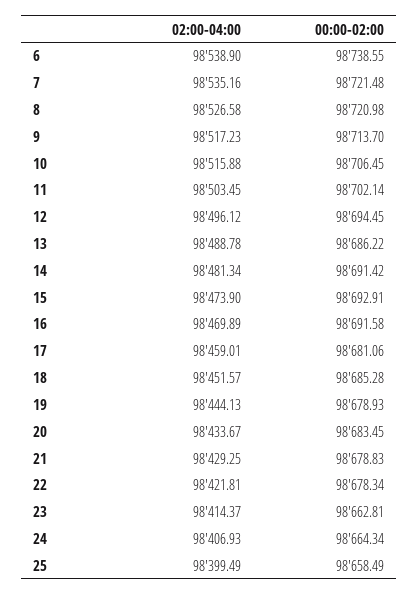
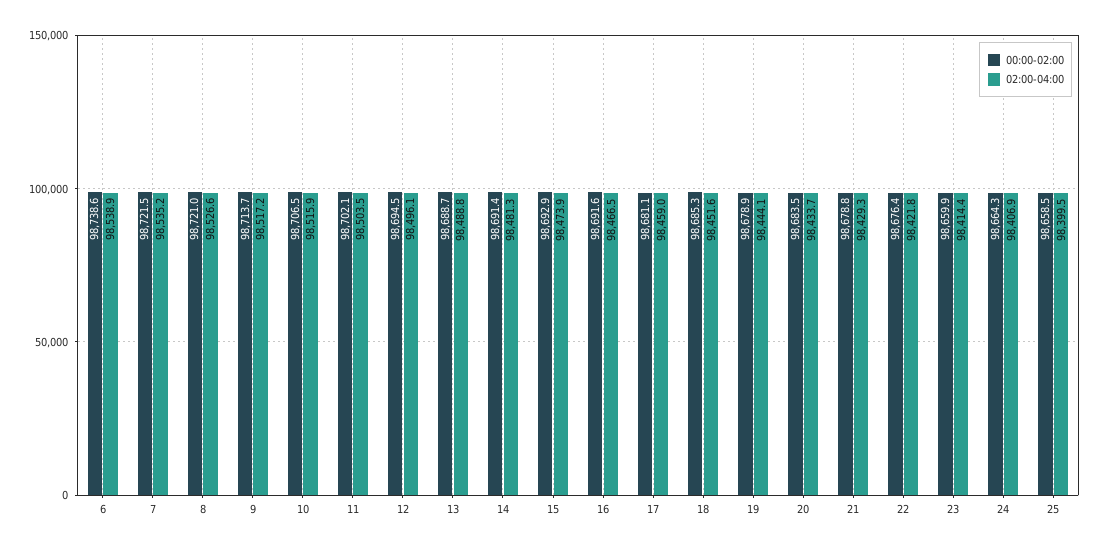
00:00-02:00, 13: 98686.22 -> 98688.7
02:00-04:00, 16: 98469.89 -> 98466.5
00:00-02:00, 22: 98678.34 -> 98676.4
00:00-02:00, 23: 98662.81 -> 98659.9

